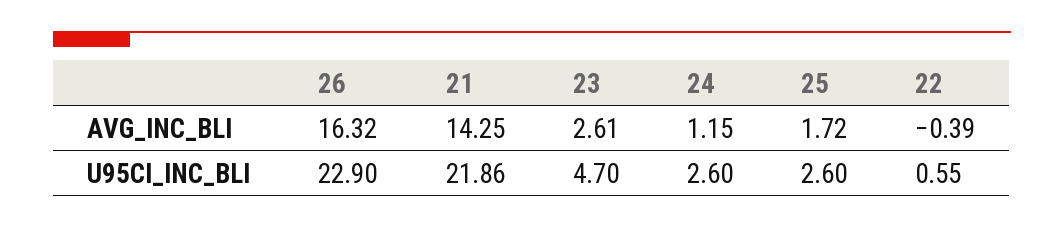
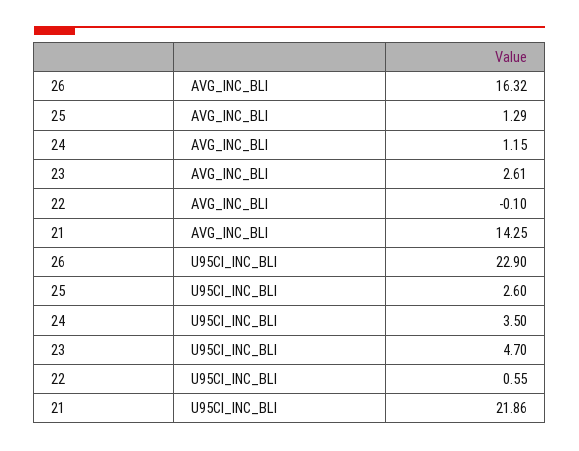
25, AVG_INC_BLI: 1.72 -> 1.29
22, AVG_INC_BLI: -0.39 -> -0.1
24, U95CI_INC_BLI: 2.6 -> 3.5

